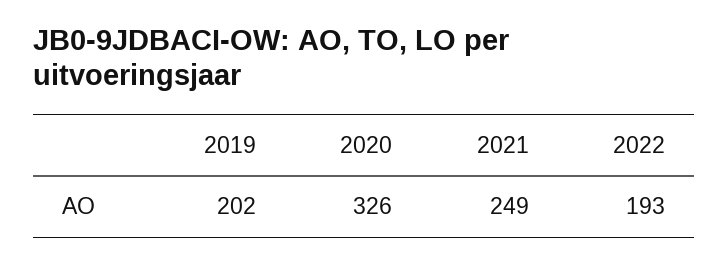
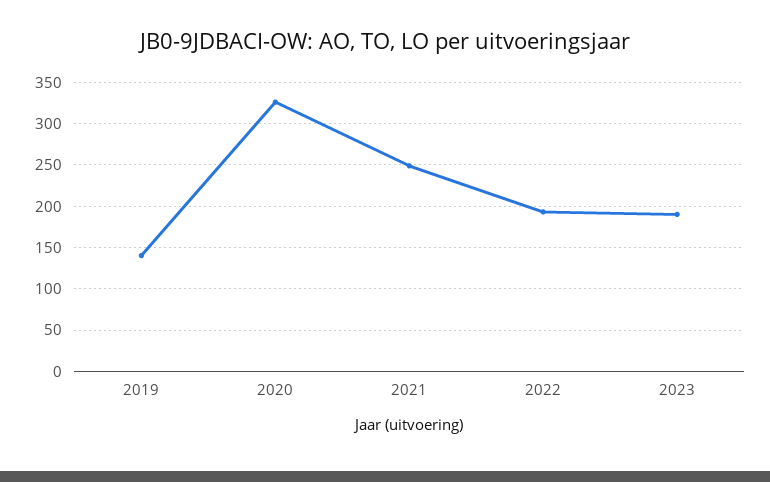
2019: 202 -> 140
2023: none -> 190

